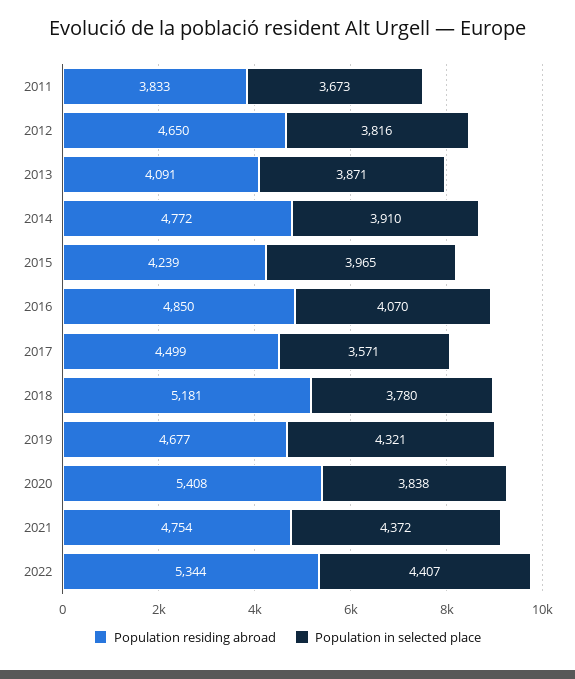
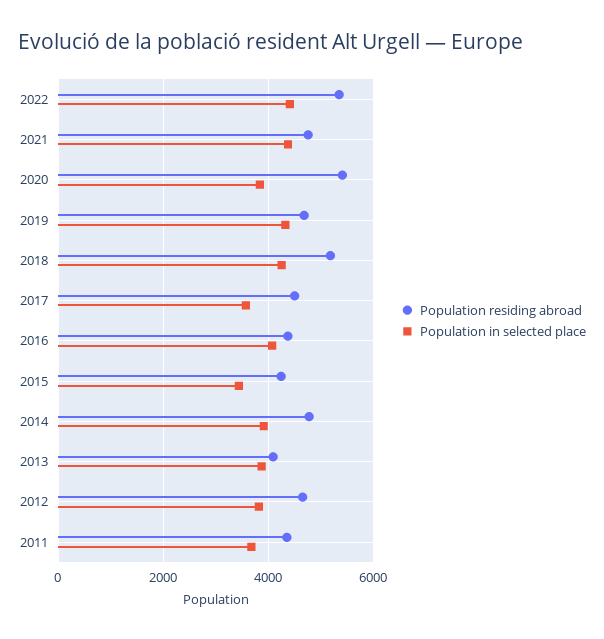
Population residing abroad, 2011: 3833 -> 4400
Population in selected place, 2015: 3965 -> 3400
Population residing abroad, 2016: 4850 -> 4400
Population in selected place, 2018: 3780 -> 4200

